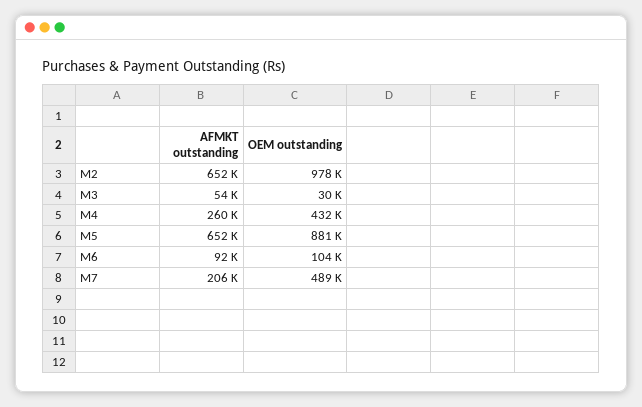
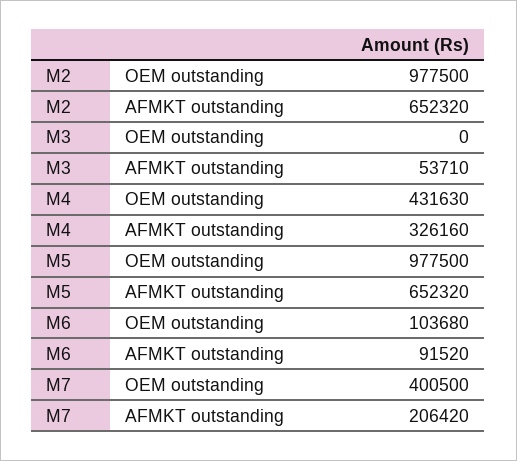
OEM outstanding, M3: 30000 -> 0
AFMKT outstanding, M4: 260000 -> 326160
OEM outstanding, M5: 881000 -> 977500
OEM outstanding, M7: 489000 -> 400500

